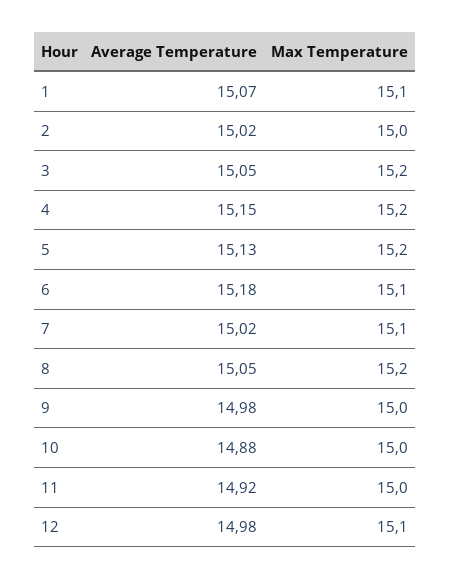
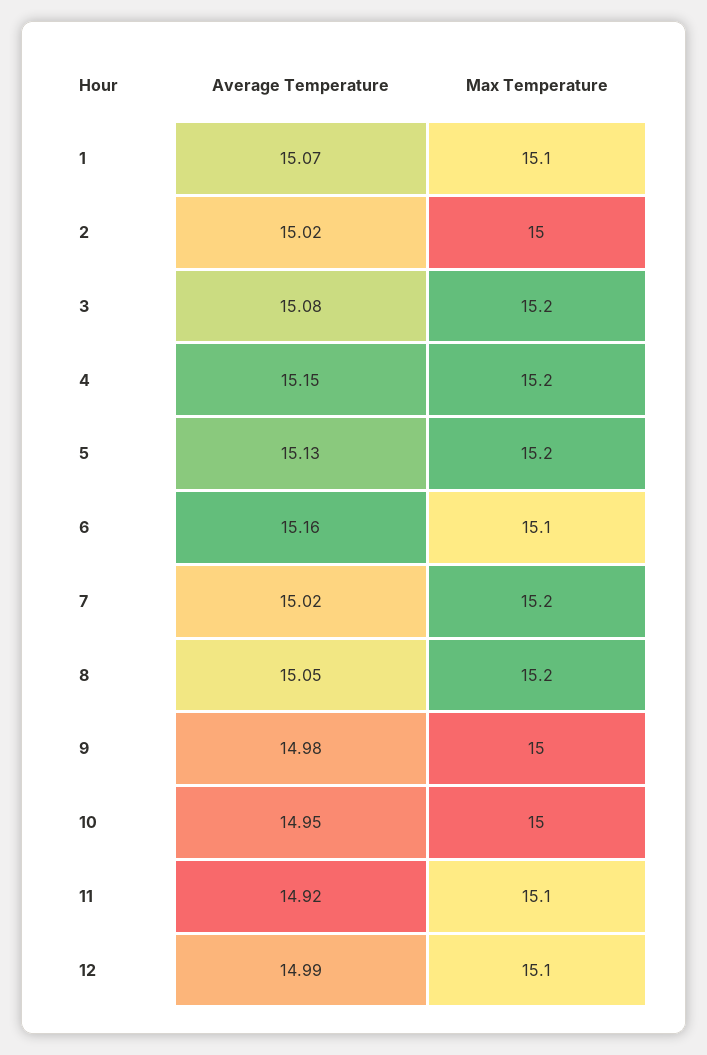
Average Temperature, 3: 15.05 -> 15.08
Average Temperature, 6: 15.18 -> 15.16
Max Temperature, 7: 15.1 -> 15.2
Average Temperature, 10: 14.88 -> 14.95
Max Temperature, 11: 15 -> 15.1
Average Temperature, 12: 14.98 -> 14.99

